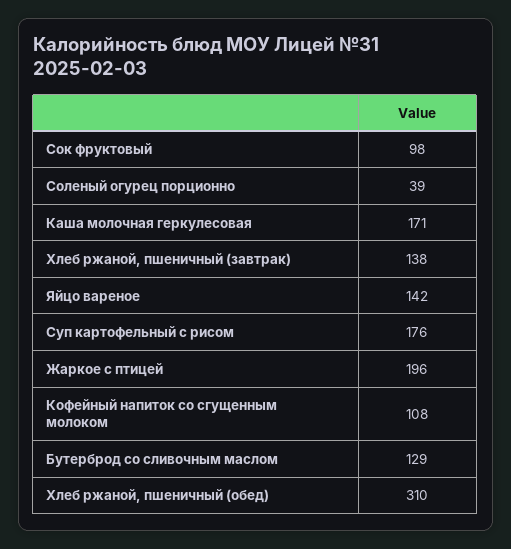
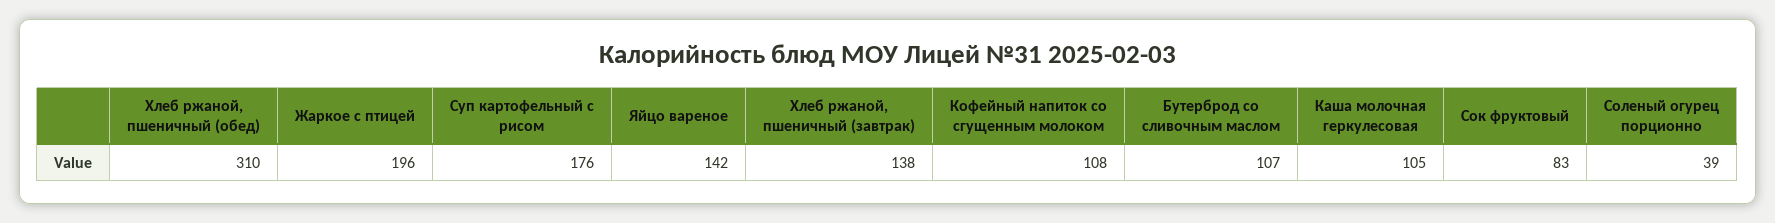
Сок фруктовый: 98 -> 83
Каша молочная геркулесовая: 171 -> 105
Бутерброд со сливочным маслом: 129 -> 107

